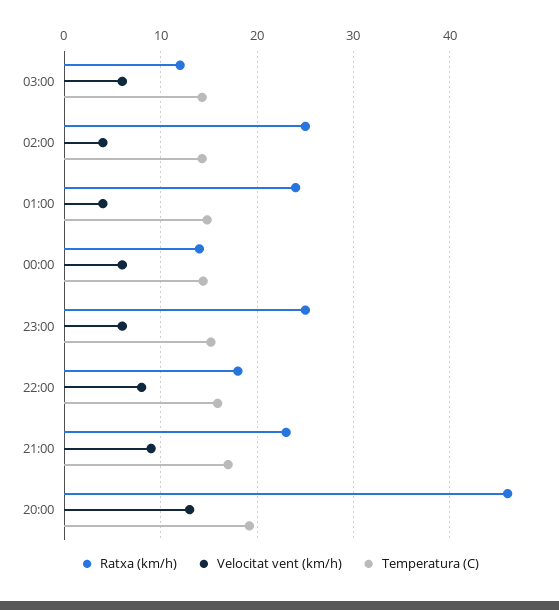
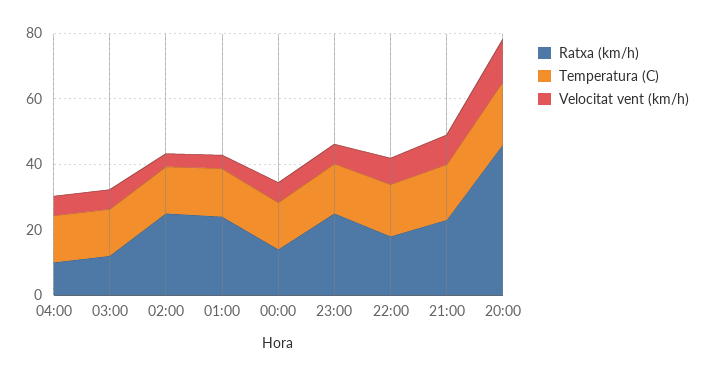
Ratxa (km/h), 04:00: none -> 10
Temperatura (C), 04:00: none -> 15
Velocitat vent (km/h), 04:00: none -> 5

